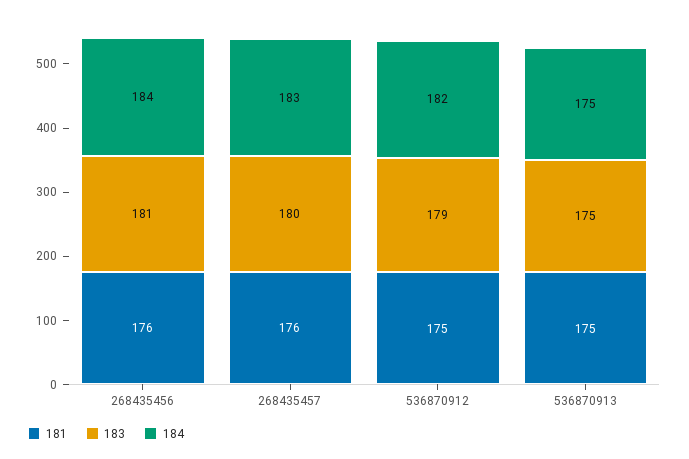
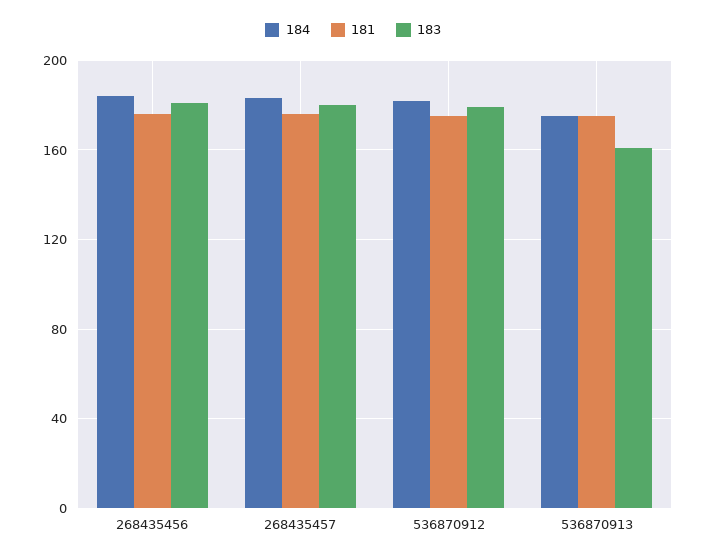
183, 536870913: 175 -> 160

